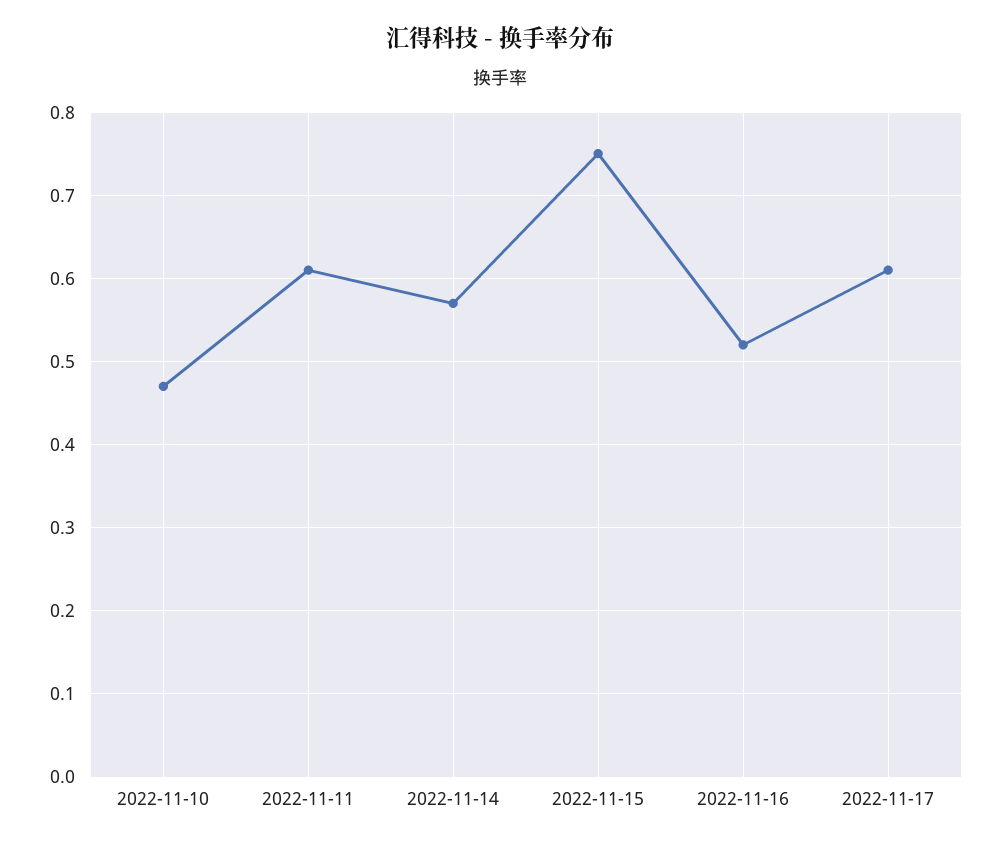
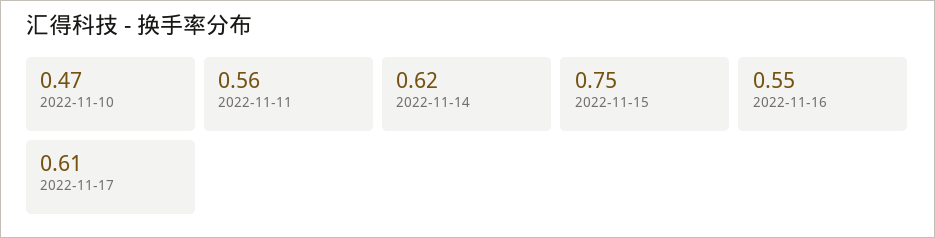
2022-11-11: 0.61 -> 0.56
2022-11-14: 0.57 -> 0.62
2022-11-16: 0.52 -> 0.55

